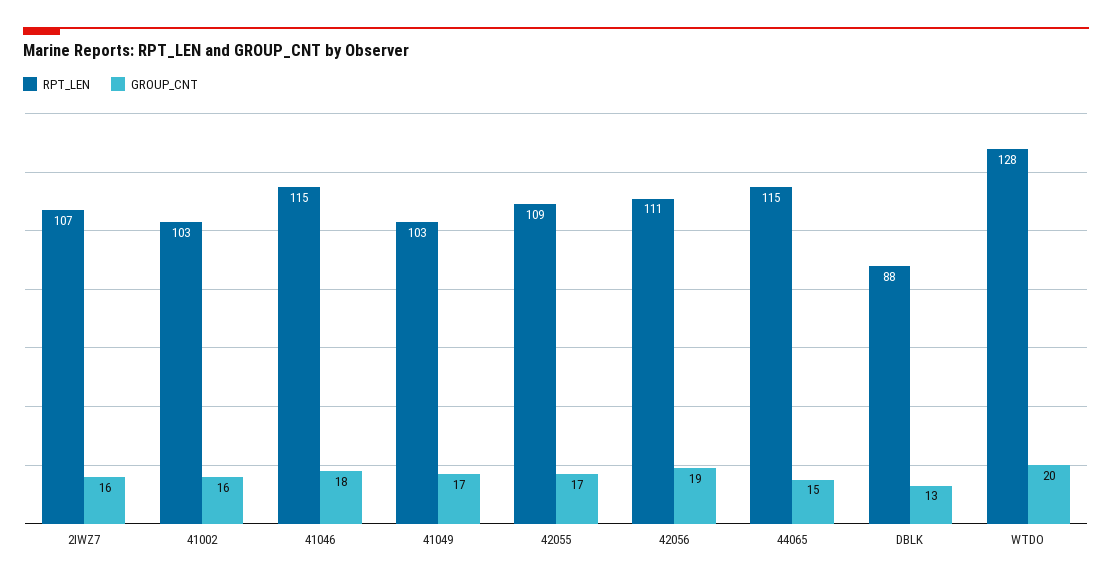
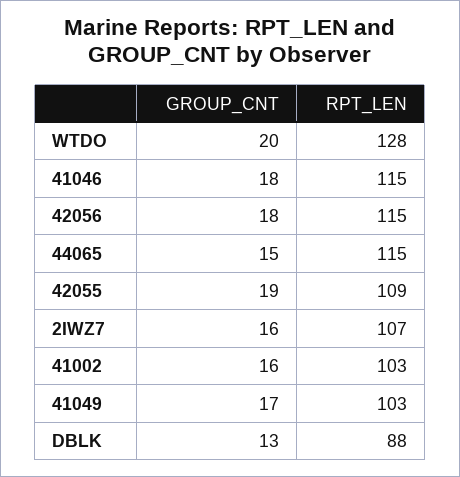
GROUP_CNT, 42055: 17 -> 19
RPT_LEN, 42056: 111 -> 115
GROUP_CNT, 42056: 19 -> 18

